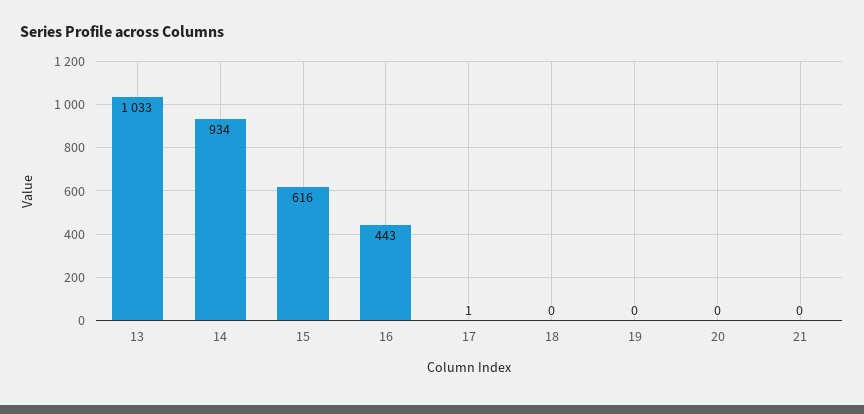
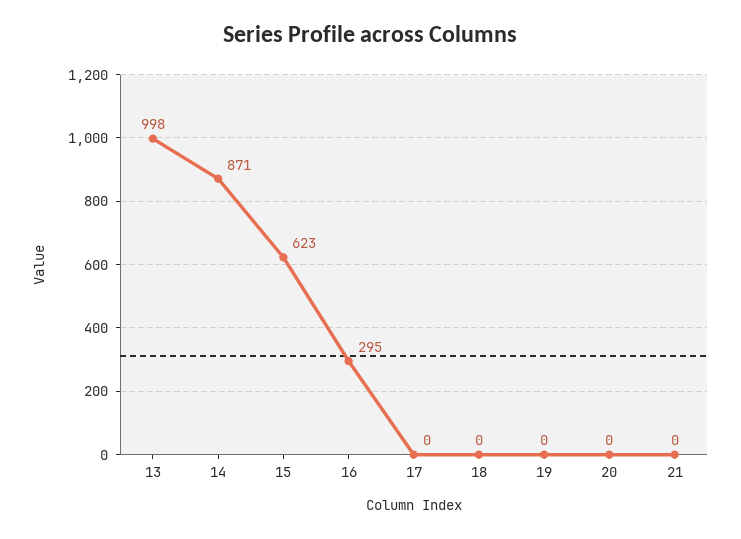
13: 1033 -> 998
14: 934 -> 871
15: 616 -> 623
16: 443 -> 295
17: 1 -> 0

